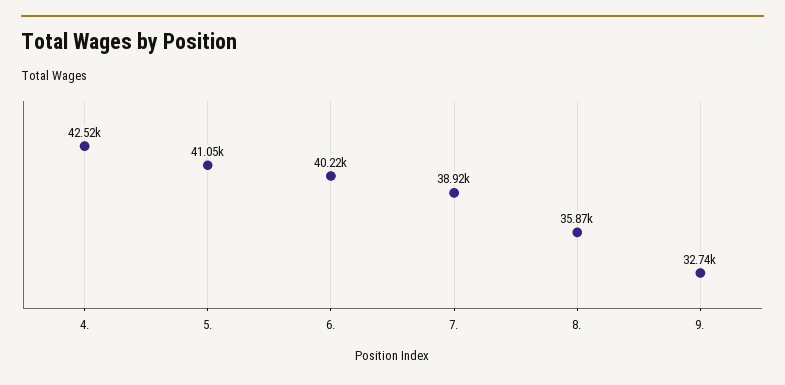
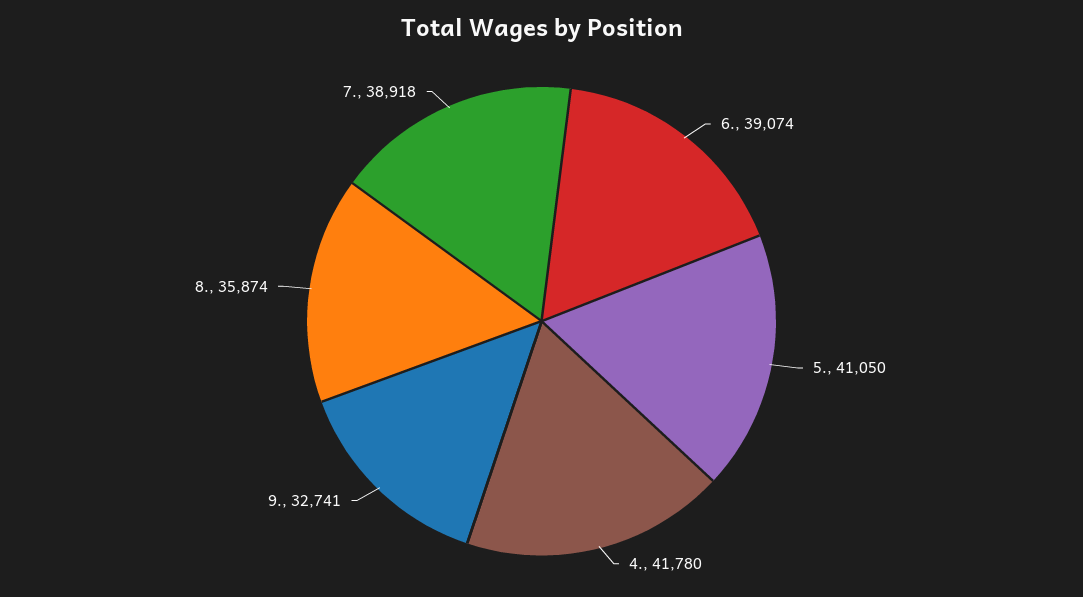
4.: 42520 -> 41780
6.: 40220 -> 39074

